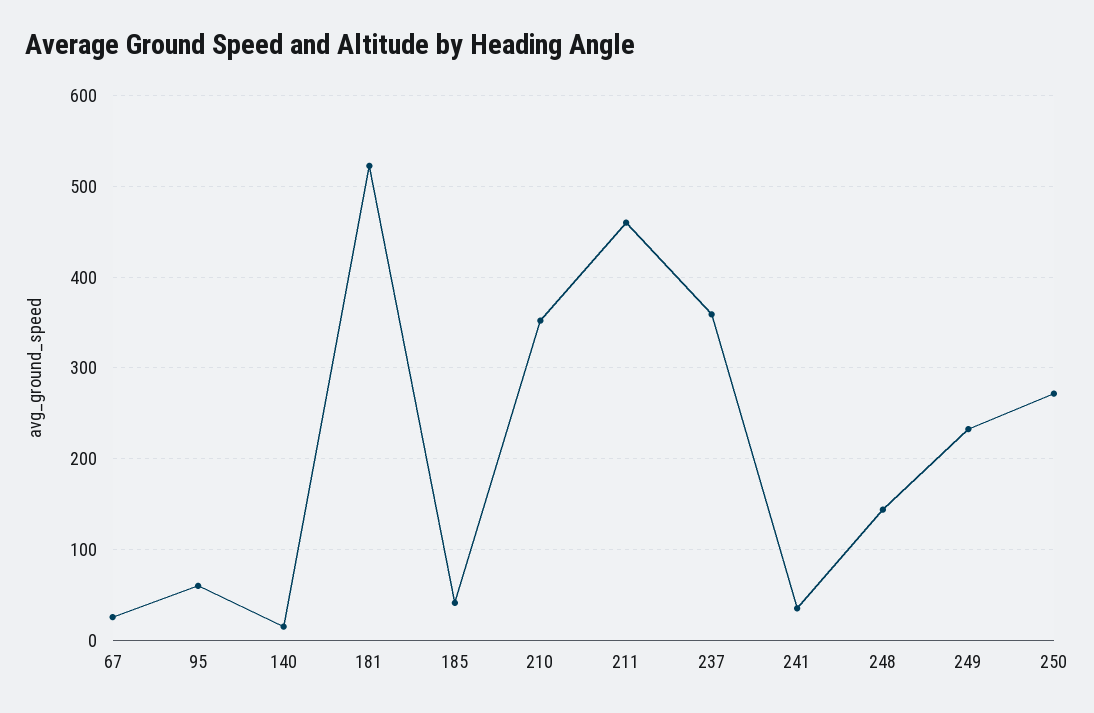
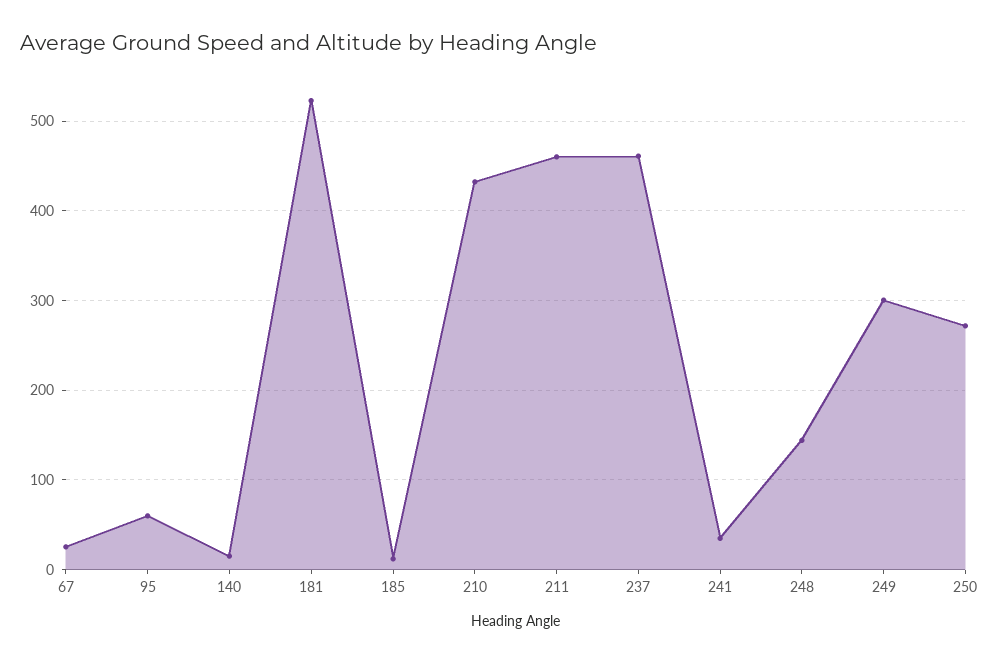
185: 40 -> 10
210: 350 -> 430
237: 360 -> 460
249: 230 -> 300

